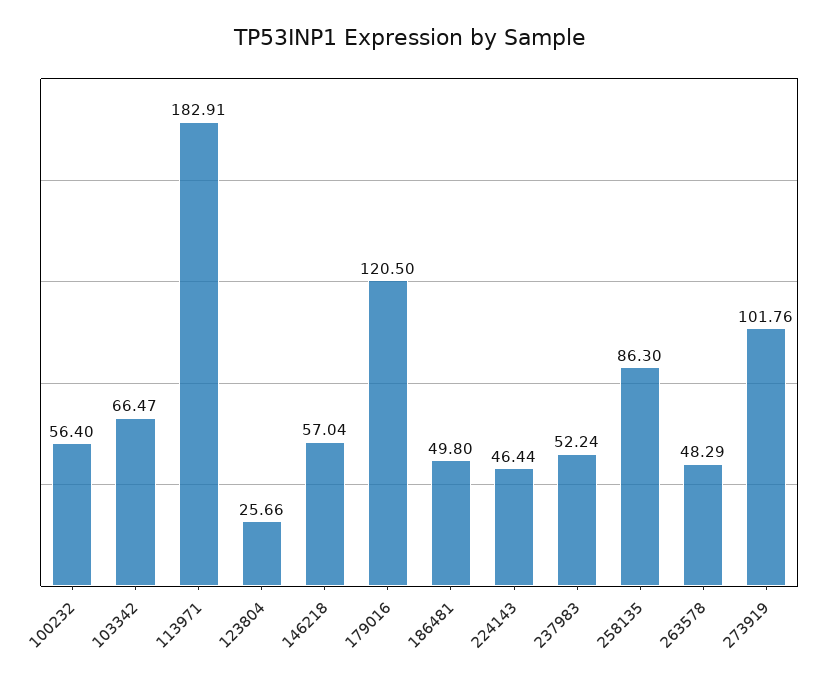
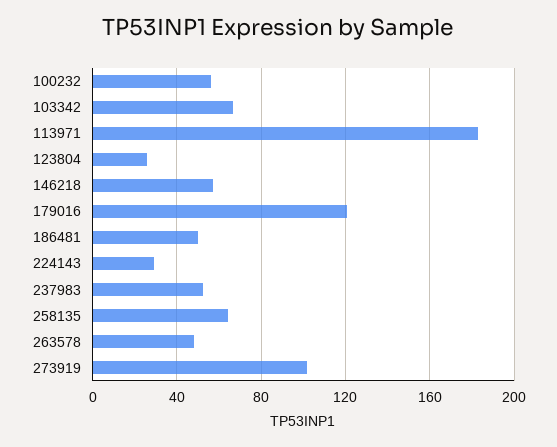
224143: 46.44 -> 30
258135: 86.3 -> 65

